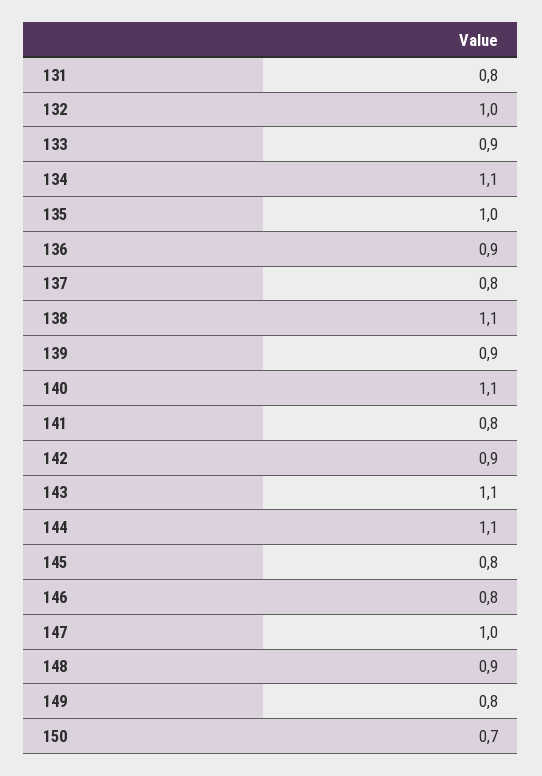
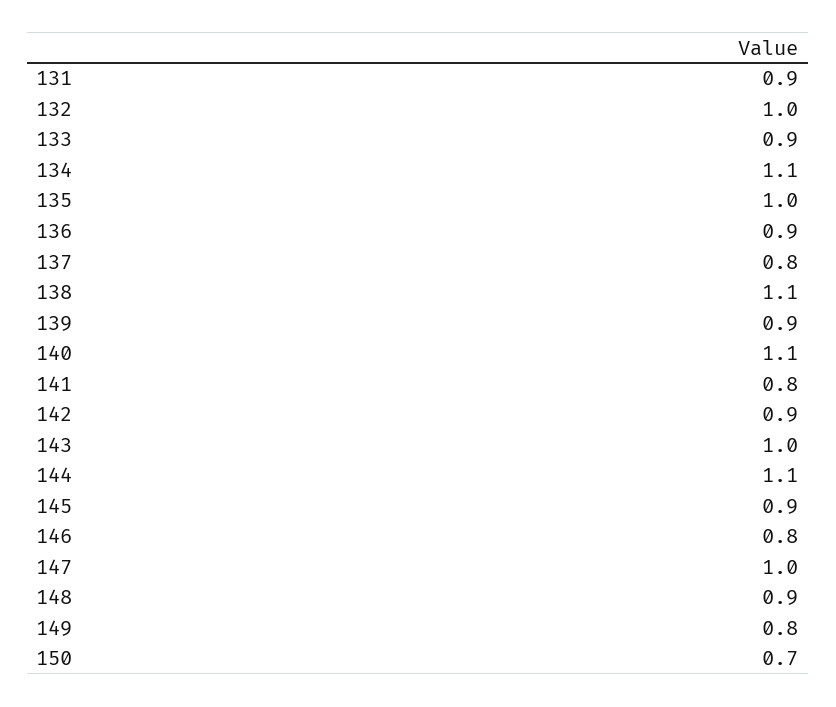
131: 0.8 -> 0.9
143: 1.1 -> 1
145: 0.8 -> 0.9

